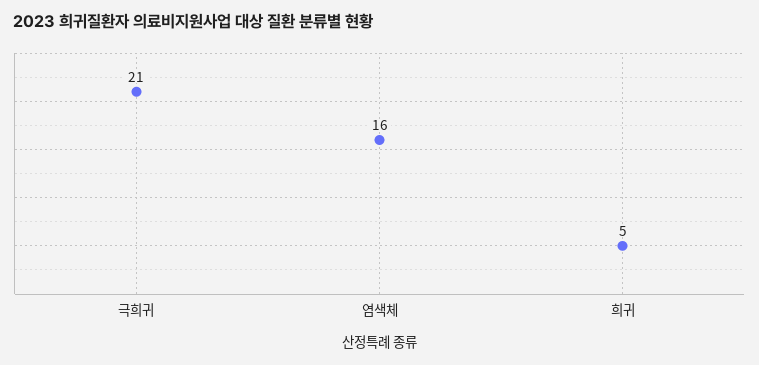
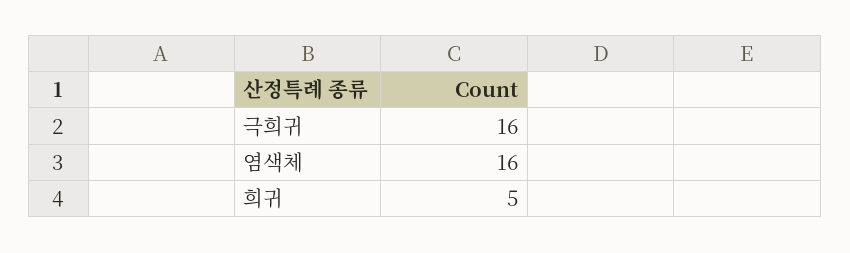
극희귀: 21 -> 16

